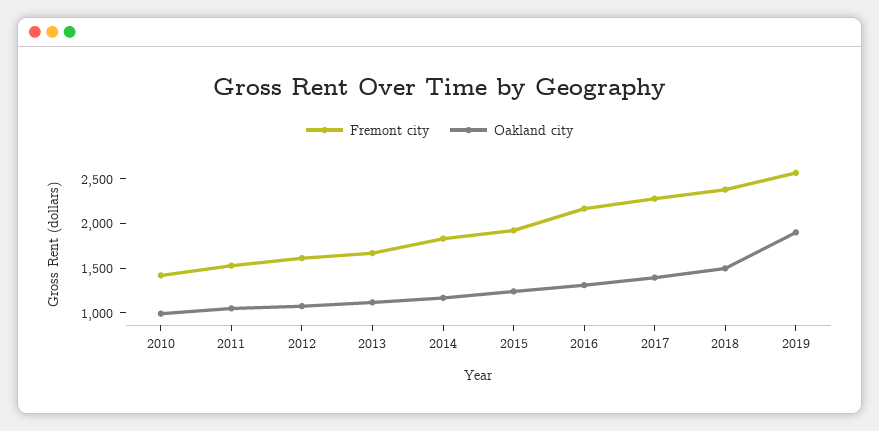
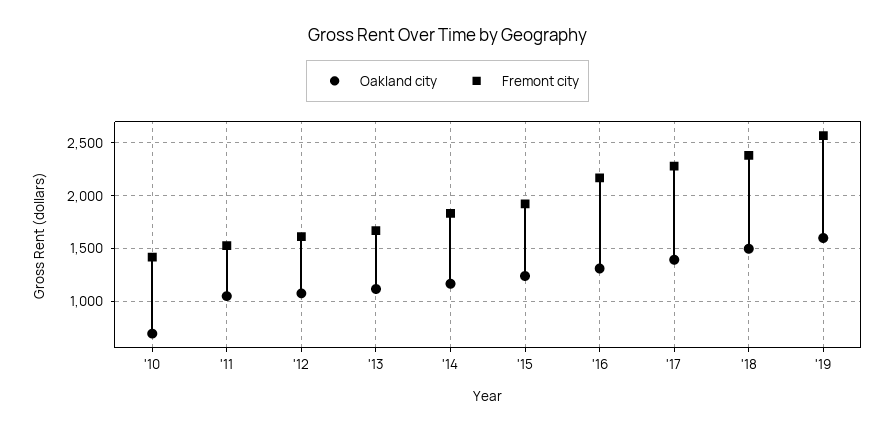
Oakland city, 2010: 1000 -> 700
Oakland city, 2019: 1900 -> 1600

